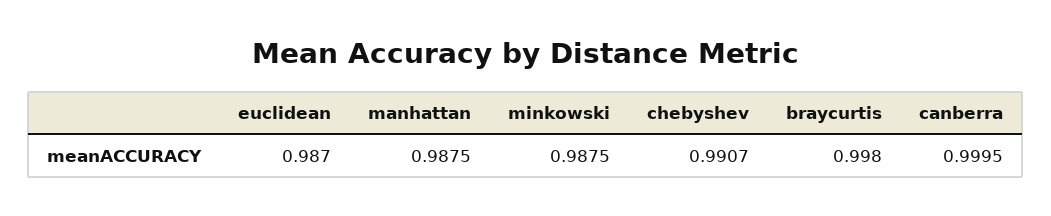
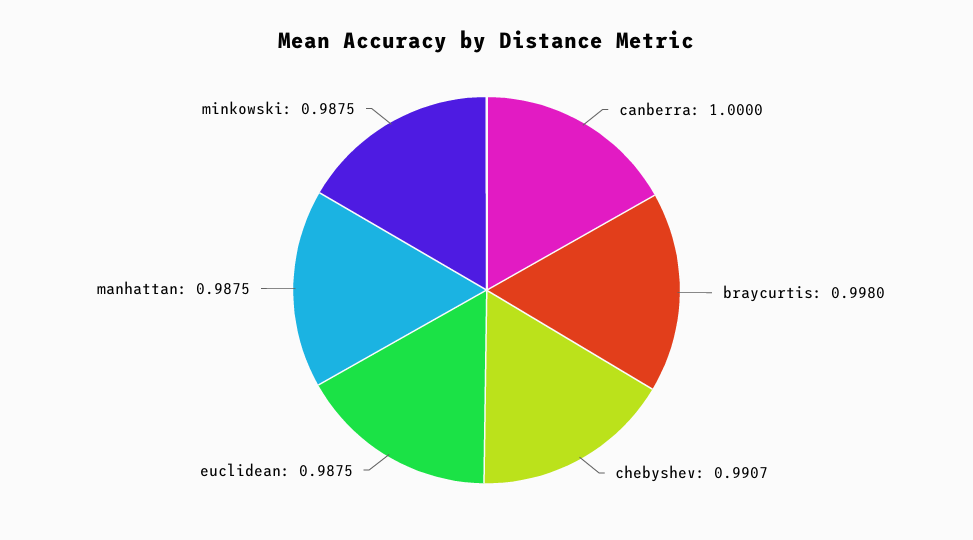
euclidean: 0.987 -> 0.9875
canberra: 0.9995 -> 1

